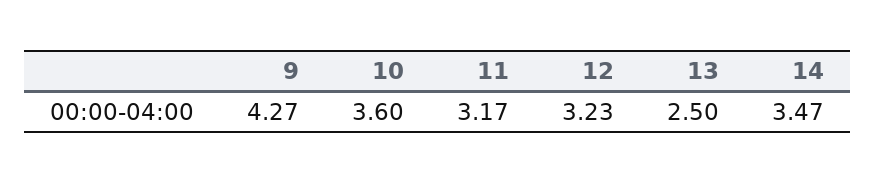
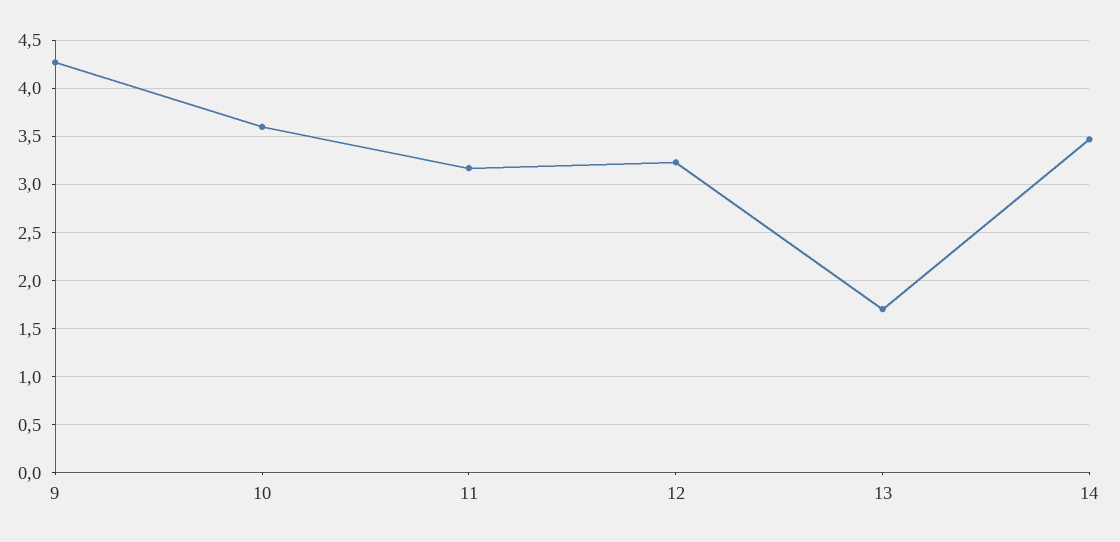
13: 2.5 -> 1.7

